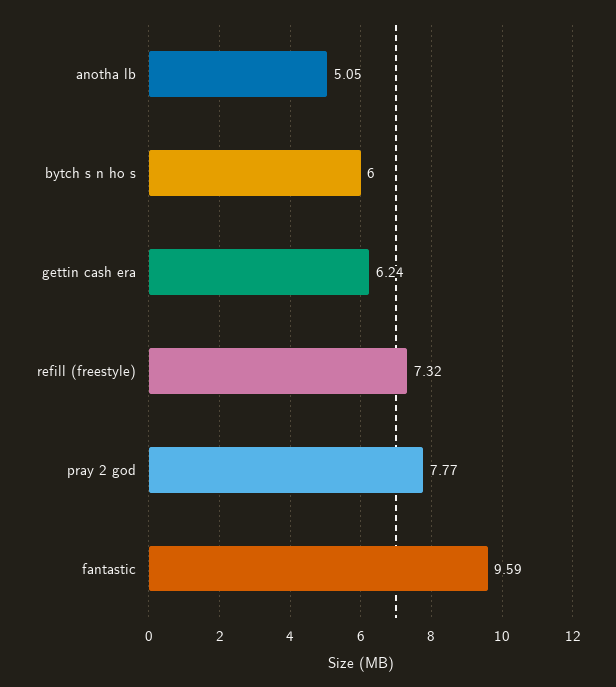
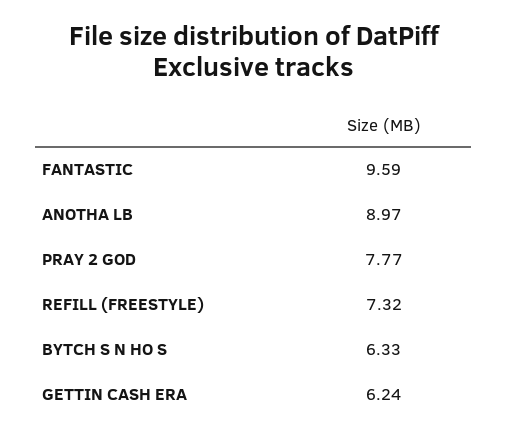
anotha lb: 5.05 -> 8.97
bytch s n ho s: 6 -> 6.33

